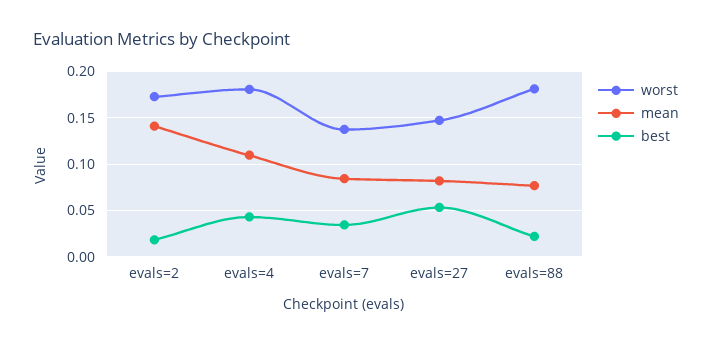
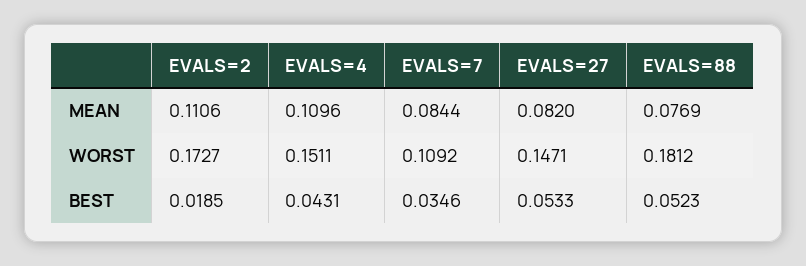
mean, evals=2: 0.14 -> 0.1106
worst, evals=4: 0.18 -> 0.1511
worst, evals=7: 0.14 -> 0.1092
best, evals=88: 0.02 -> 0.0523

